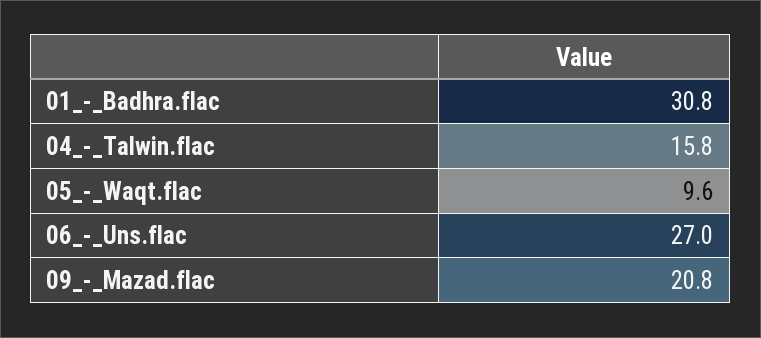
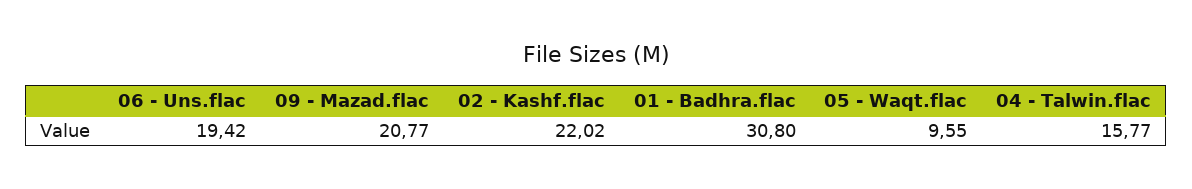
06_-_Uns.flac: 27 -> 19.42
02 - Kashf.flac: none -> 22.02

